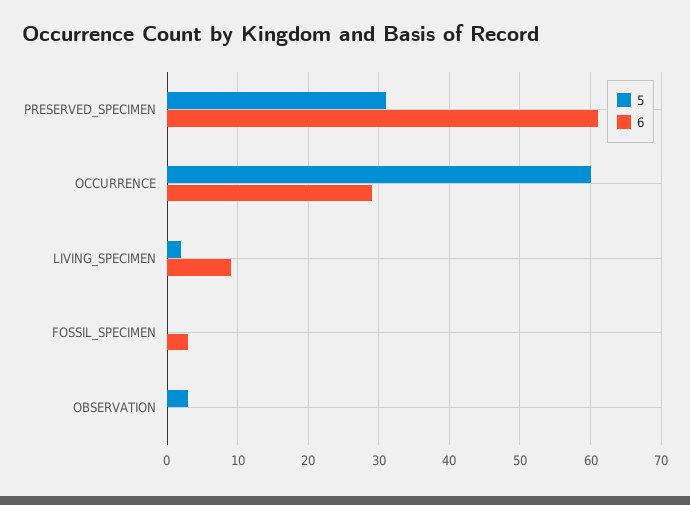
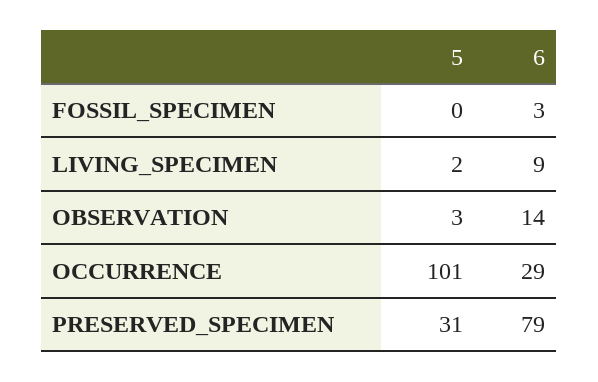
6, PRESERVED_SPECIMEN: 61 -> 79
5, OCCURRENCE: 60 -> 101
6, OBSERVATION: 0 -> 14

